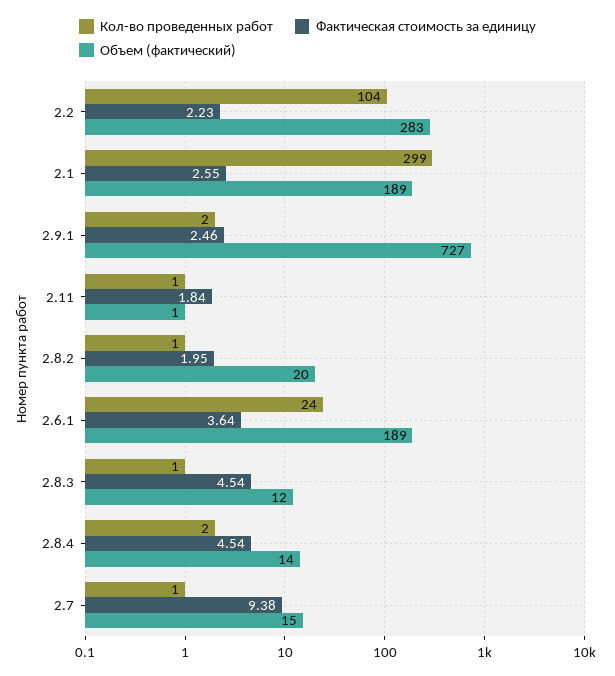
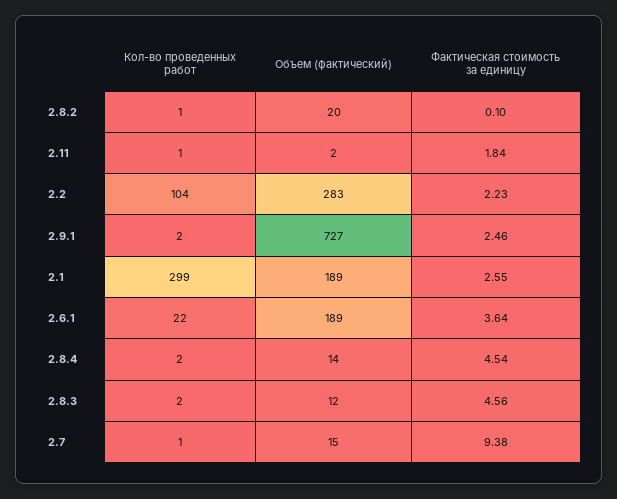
Объем (фактический), 2.11: 1 -> 2
Фактическая стоимость за единицу, 2.8.2: 1.95 -> 0.1
Кол-во проведенных работ, 2.6.1: 24 -> 22
Кол-во проведенных работ, 2.8.3: 1 -> 2
Фактическая стоимость за единицу, 2.8.3: 4.54 -> 4.56

